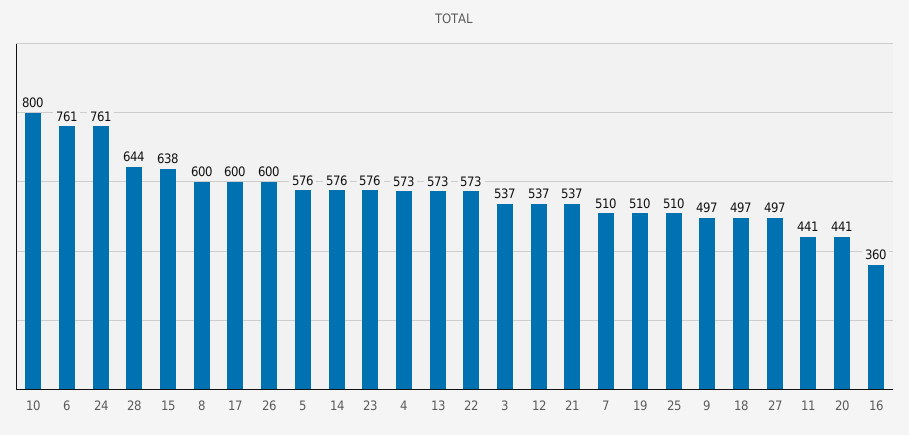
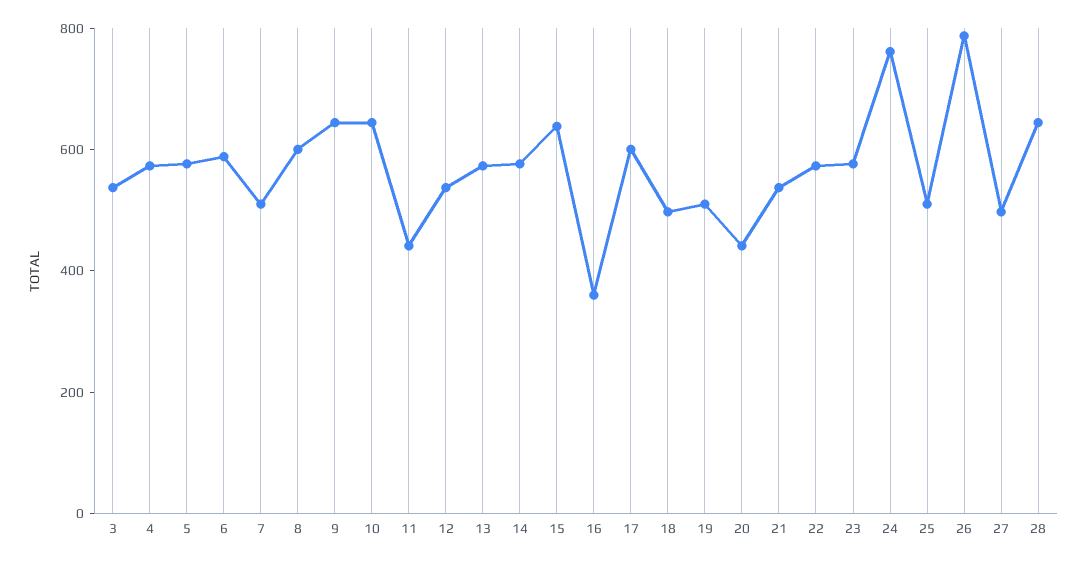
10: 800 -> 650
6: 761 -> 600
26: 600 -> 800
9: 497 -> 650

